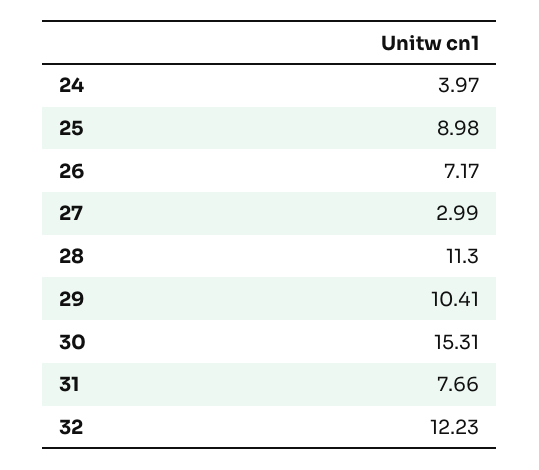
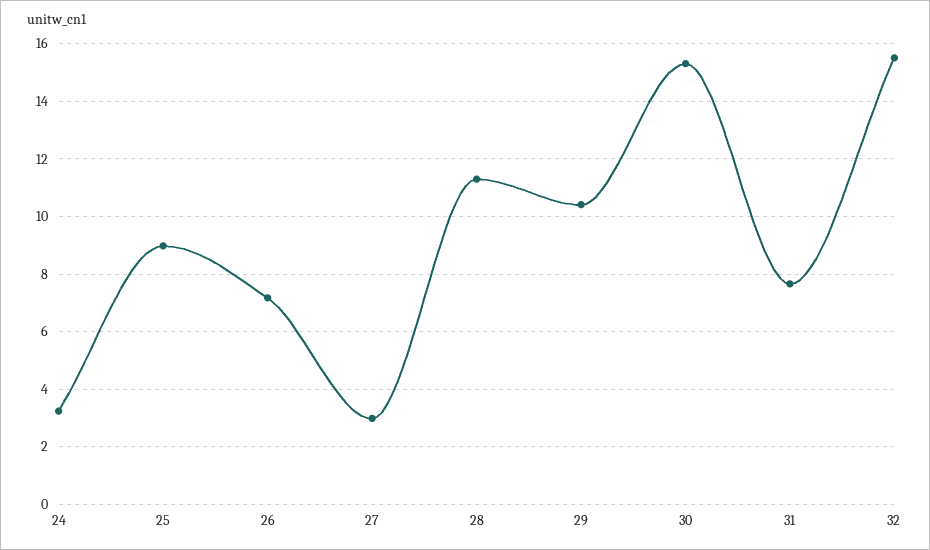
24: 3.97 -> 3.25
32: 12.23 -> 15.5

